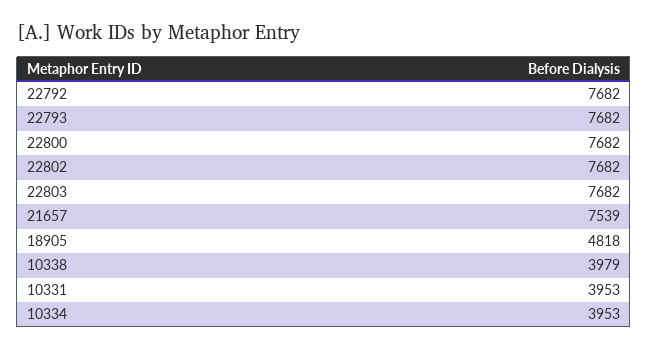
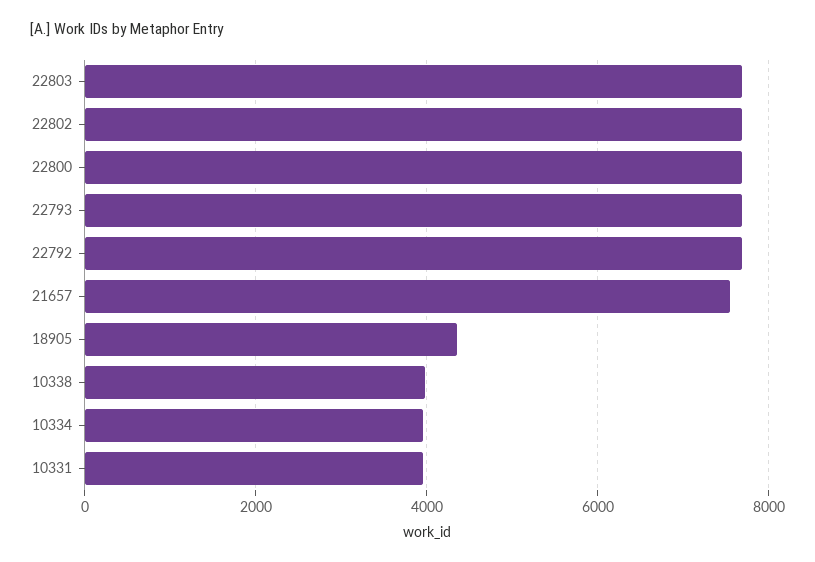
18905: 4818 -> 4400

